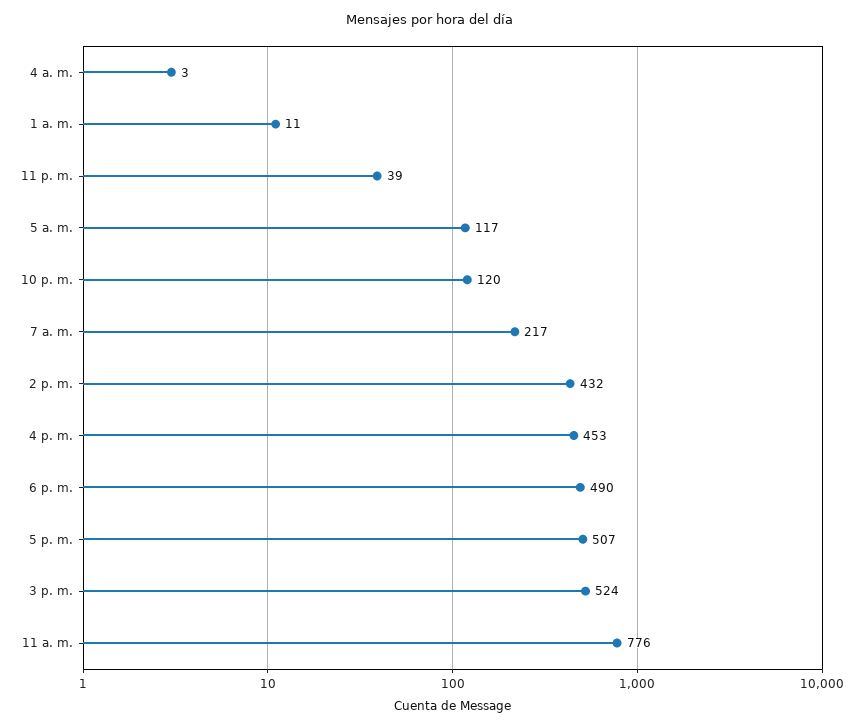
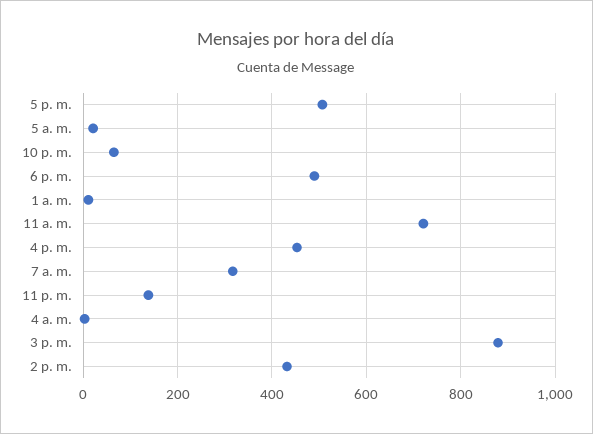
11 p. m.: 39 -> 140
5 a. m.: 117 -> 20
10 p. m.: 120 -> 60
7 a. m.: 217 -> 320
3 p. m.: 524 -> 880
11 a. m.: 776 -> 720

